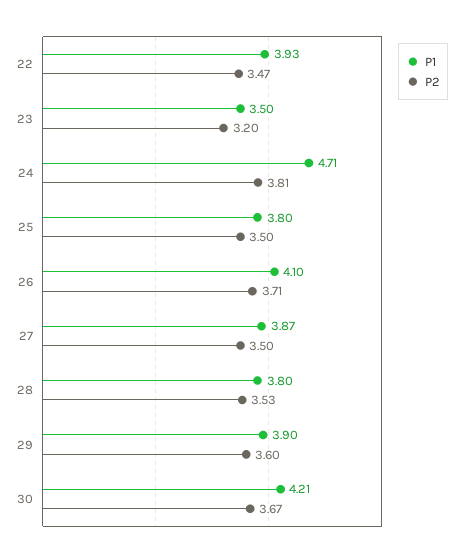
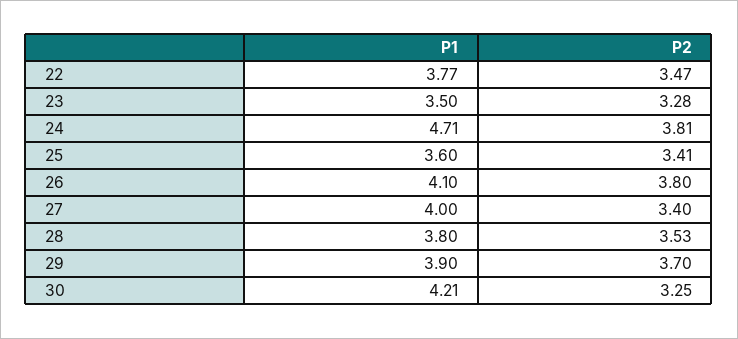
P1, 22: 3.93 -> 3.77
P2, 23: 3.2 -> 3.28
P1, 25: 3.8 -> 3.6
P2, 25: 3.5 -> 3.41
P2, 26: 3.71 -> 3.8
P1, 27: 3.87 -> 4
P2, 27: 3.5 -> 3.4
P2, 29: 3.6 -> 3.7
P2, 30: 3.67 -> 3.25

